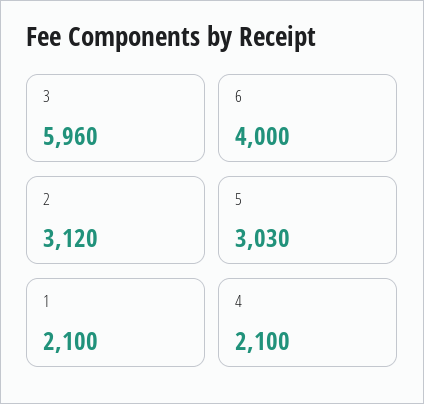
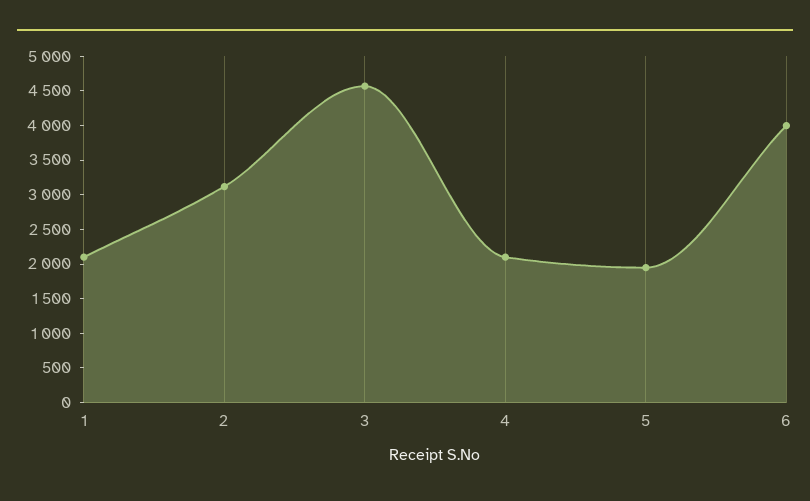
3: 5960 -> 4500
5: 3030 -> 2000

